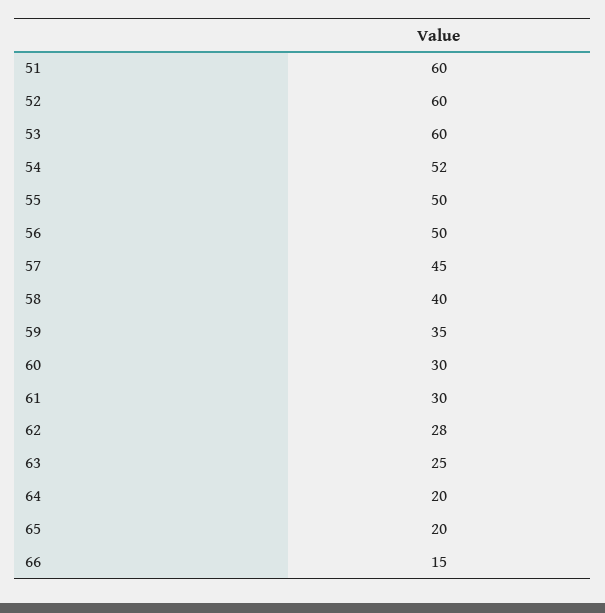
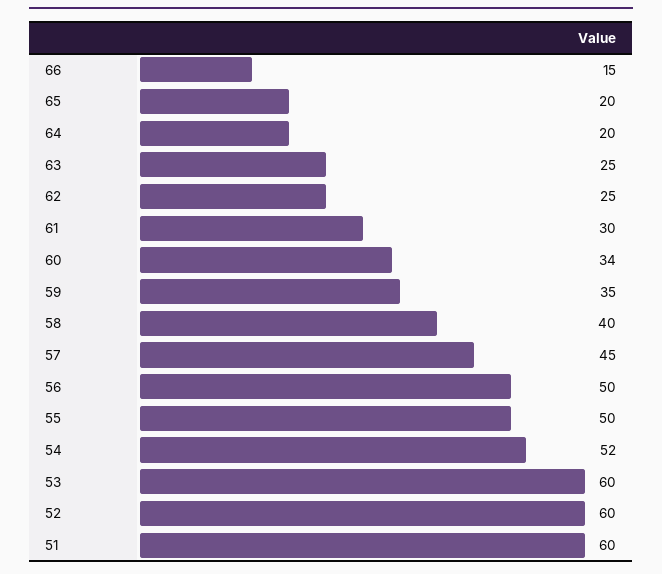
60: 30 -> 34
62: 28 -> 25

